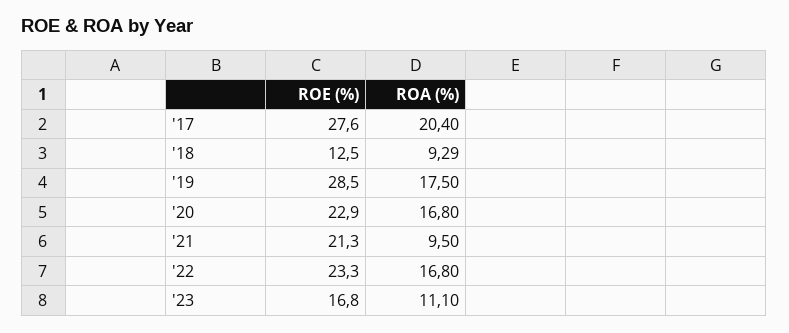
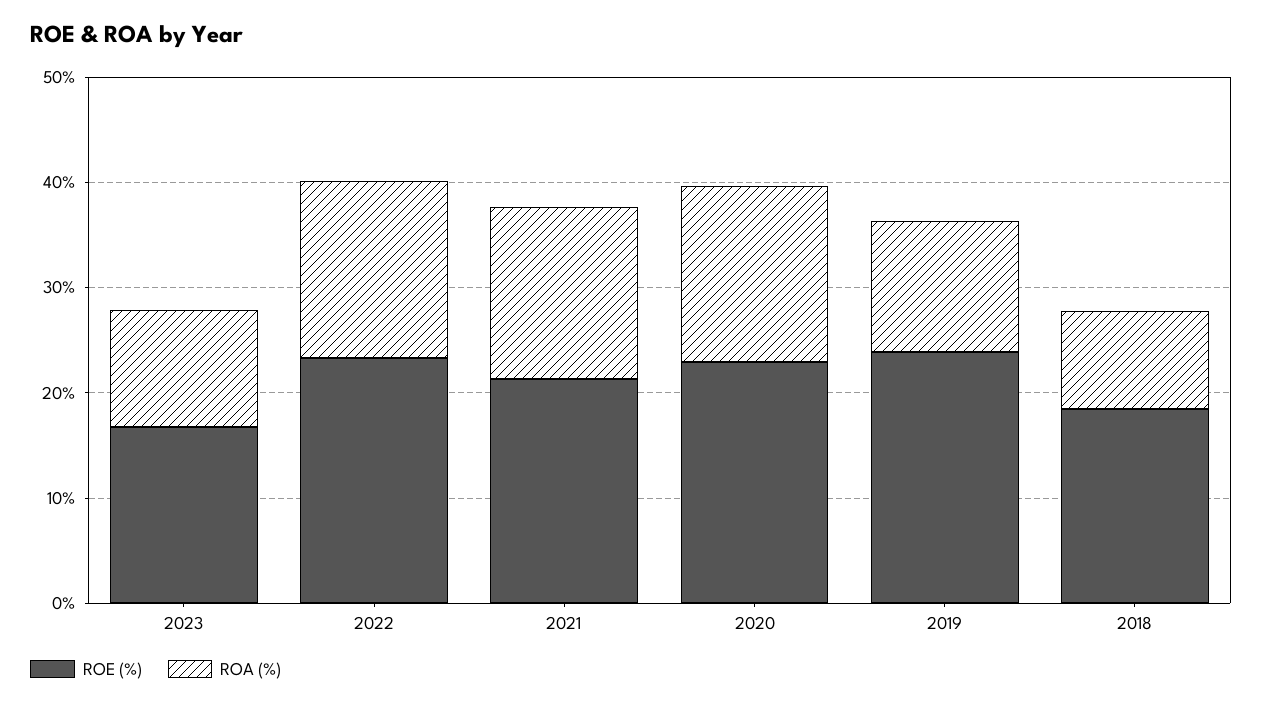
ROE (%), '17: 27.6 -> none
ROA (%), '17: 20.4 -> none
ROE (%), '18: 12.5 -> 18
ROE (%), '19: 28.5 -> 24
ROA (%), '19: 17.5 -> 12
ROA (%), '21: 9.5 -> 16

